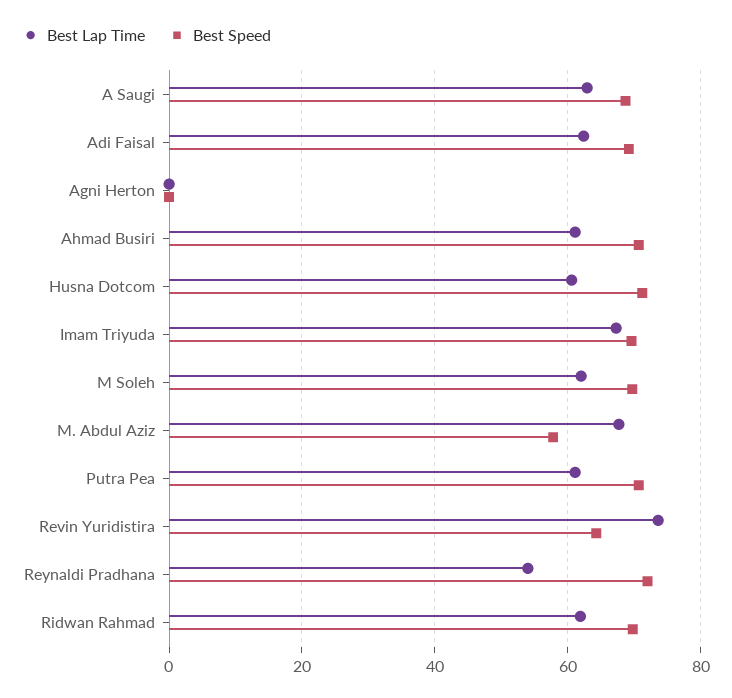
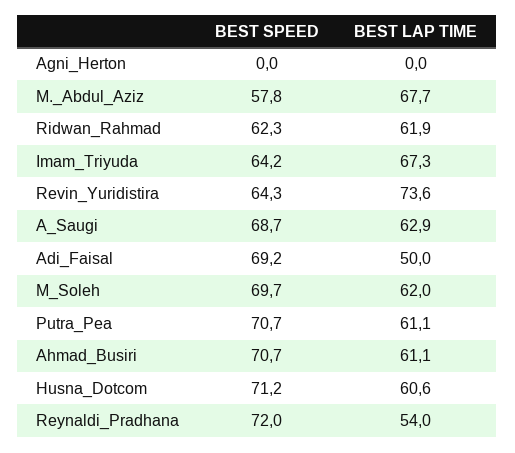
Best Lap Time, Adi Faisal: 62 -> 50
Best Speed, Imam Triyuda: 70 -> 64.2
Best Speed, Ridwan Rahmad: 70 -> 62.3

